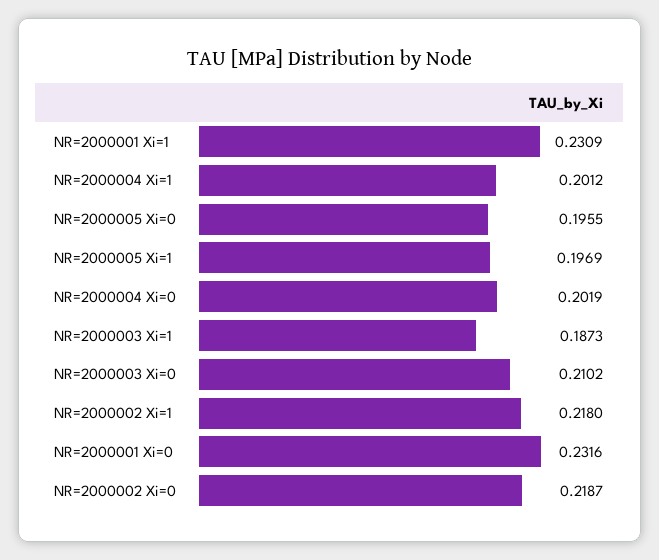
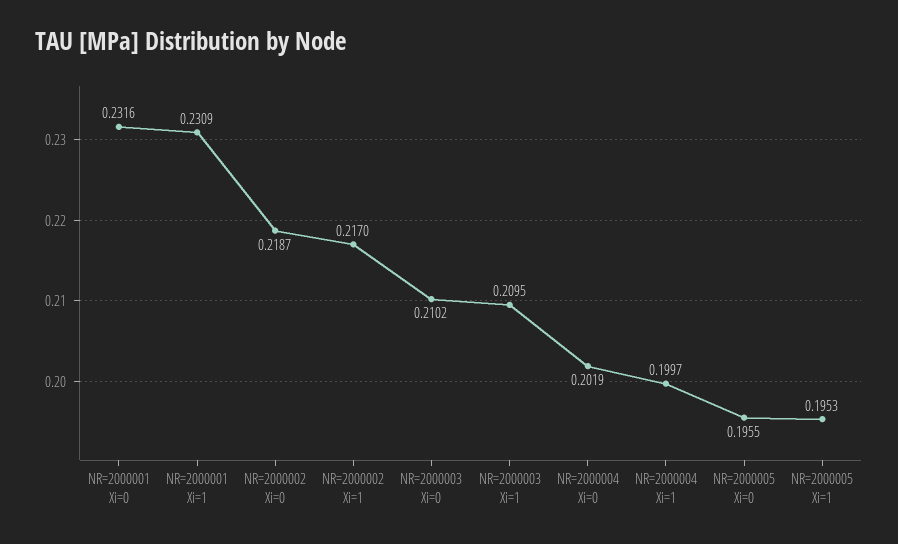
NR=2000004 Xi=1: 0.2012 -> 0.1997
NR=2000005 Xi=1: 0.1969 -> 0.1953
NR=2000003 Xi=1: 0.1873 -> 0.2095
NR=2000002 Xi=1: 0.218 -> 0.217

